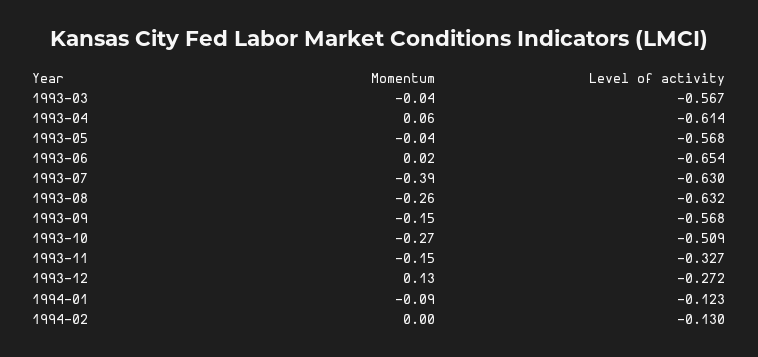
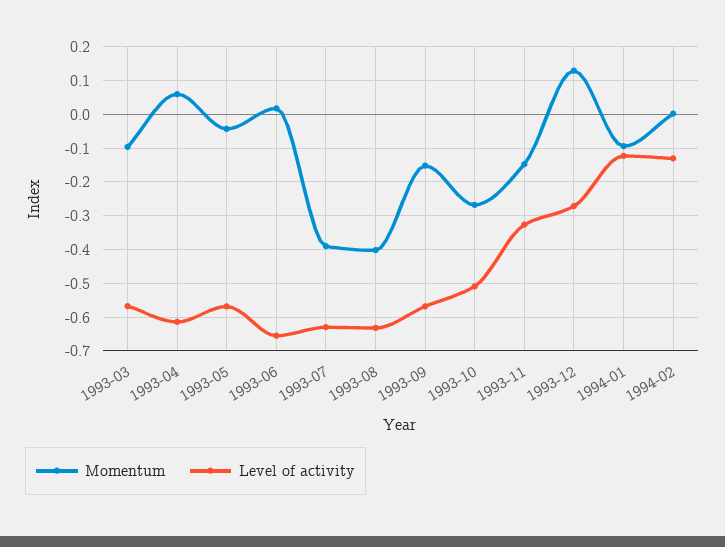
Momentum, 1993-03: -0.04 -> -0.1
Momentum, 1993-08: -0.26 -> -0.4

